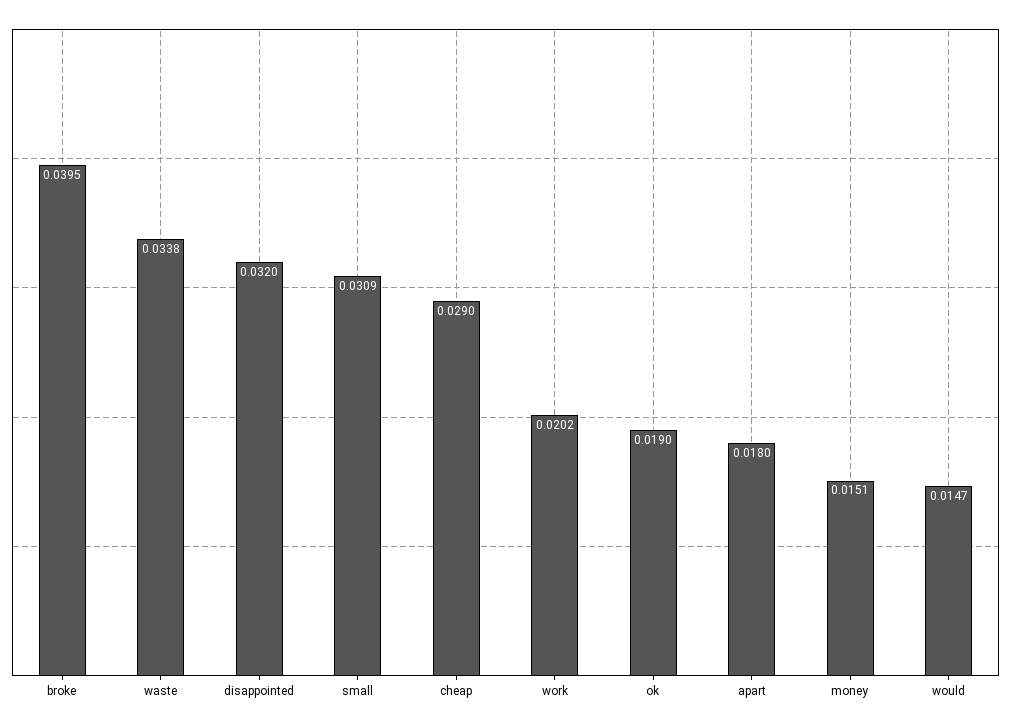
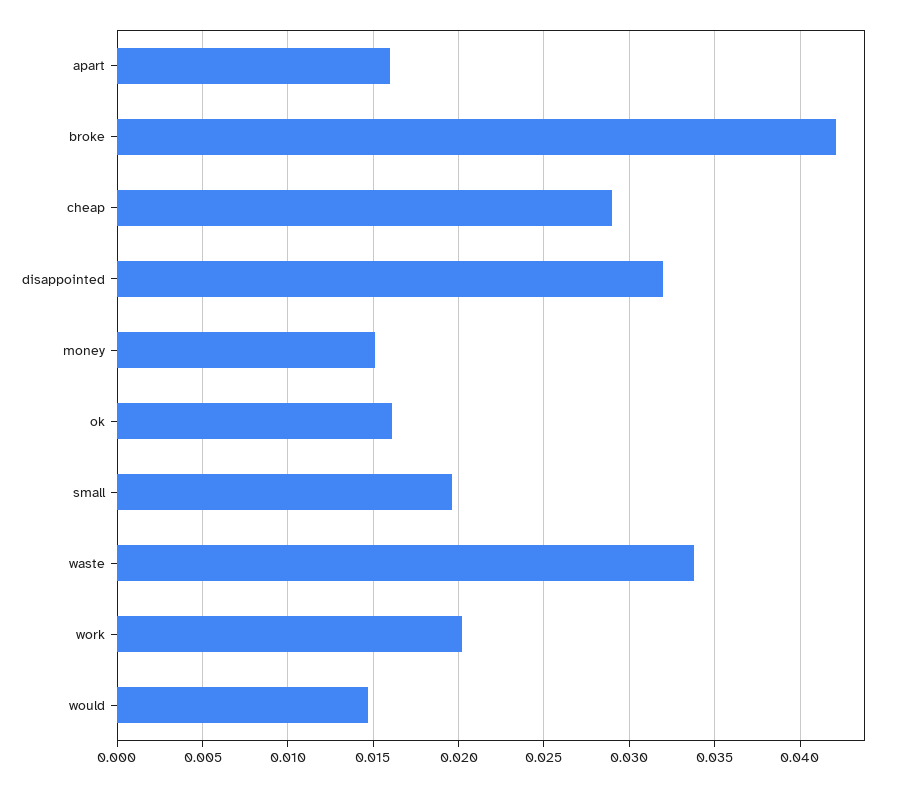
broke: 0.0395 -> 0.042
small: 0.0309 -> 0.0195
ok: 0.019 -> 0.016
apart: 0.018 -> 0.016

